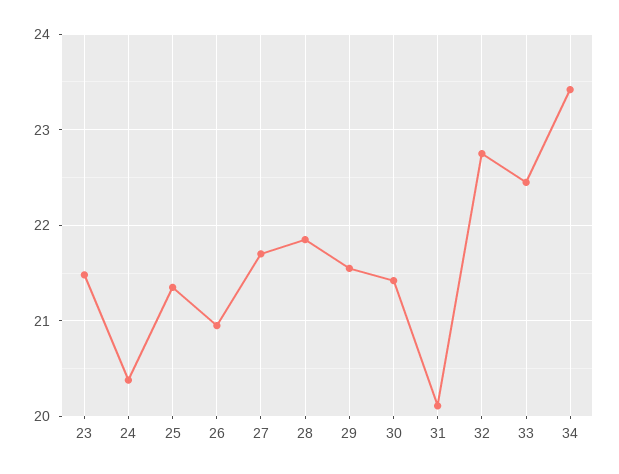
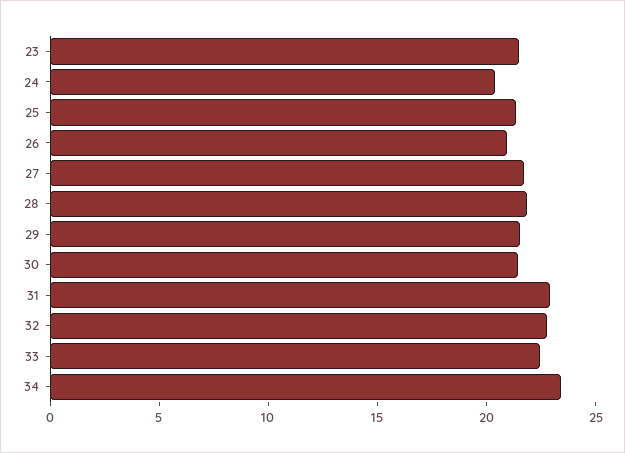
31: 20.1 -> 23

